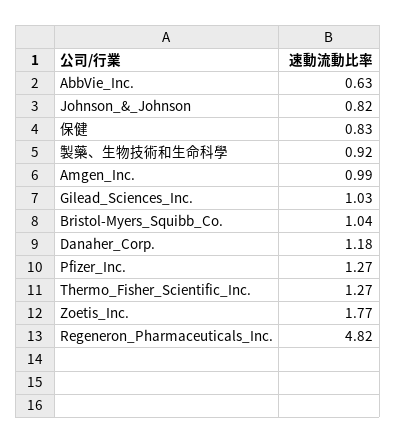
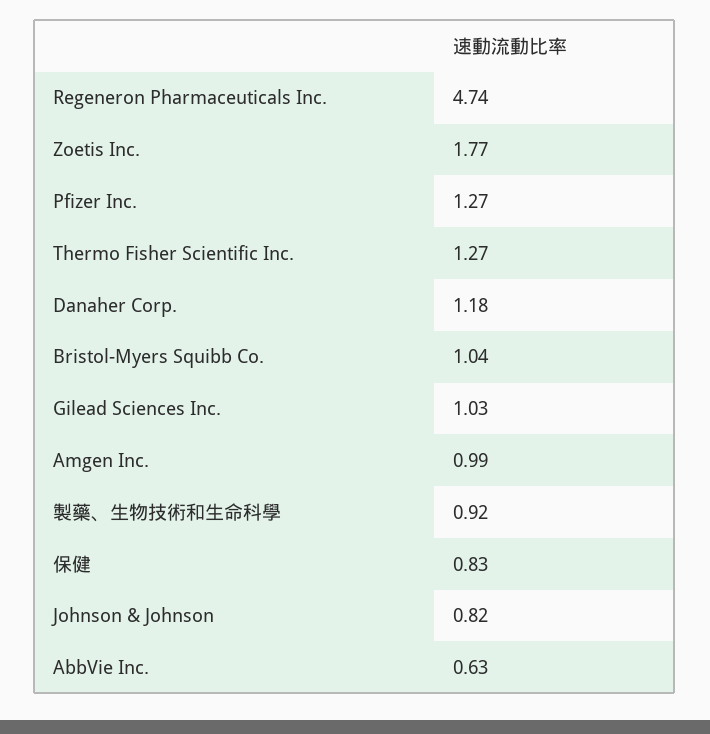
Regeneron_Pharmaceuticals_Inc.: 4.82 -> 4.74

